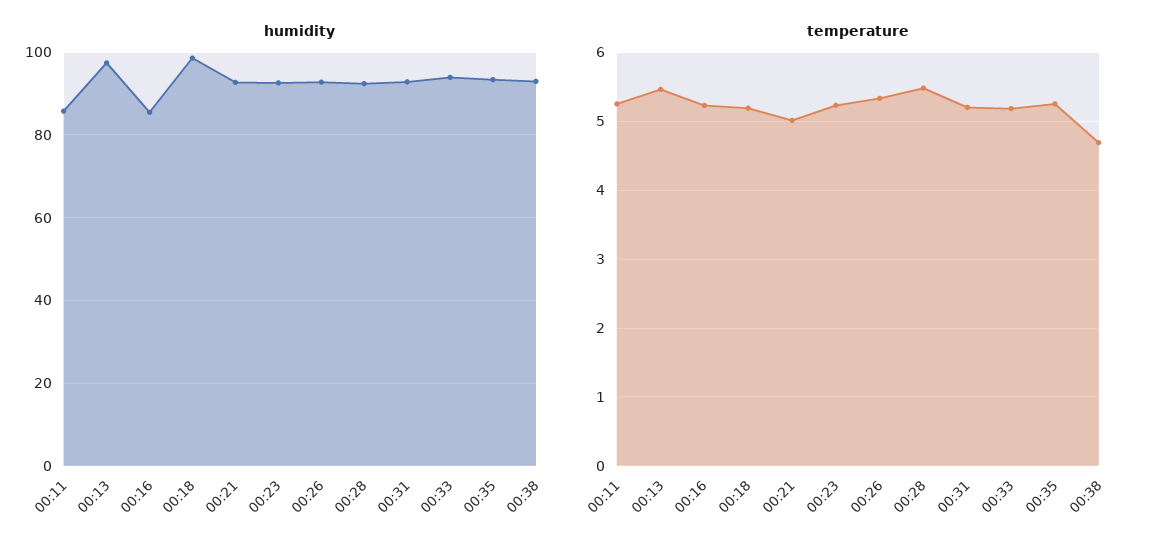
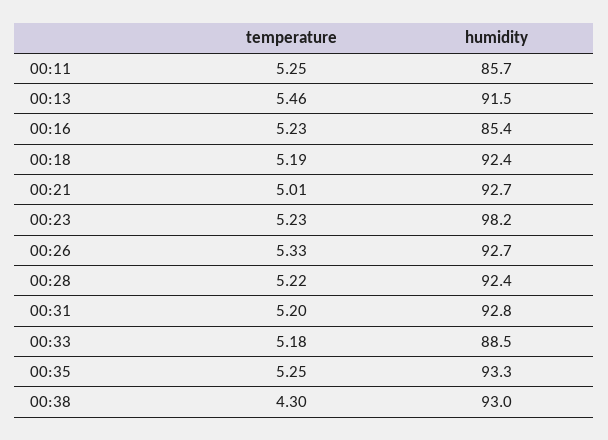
humidity, 00:13: 98 -> 91.5
humidity, 00:18: 98 -> 92.4
humidity, 00:23: 92 -> 98.2
humidity, 00:33: 94 -> 88.5
temperature, 00:28: 5.5 -> 5.22
temperature, 00:38: 4.7 -> 4.3

